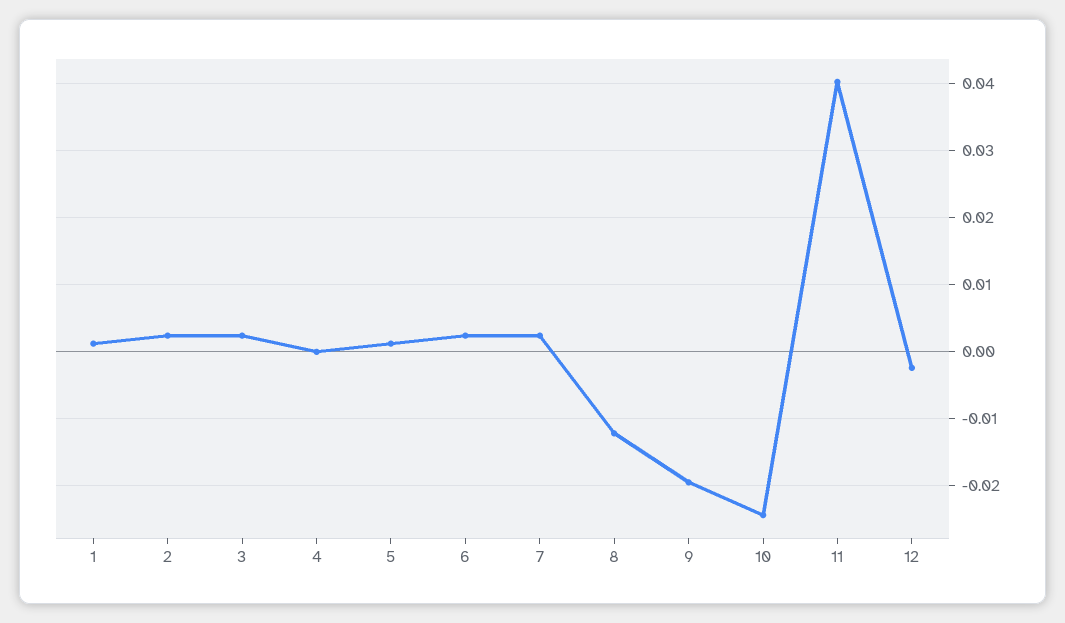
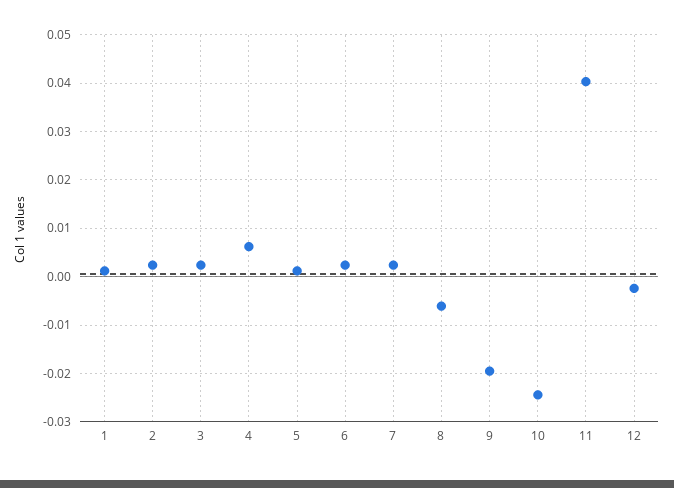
4: 0 -> 0.006
8: -0.012 -> -0.006

